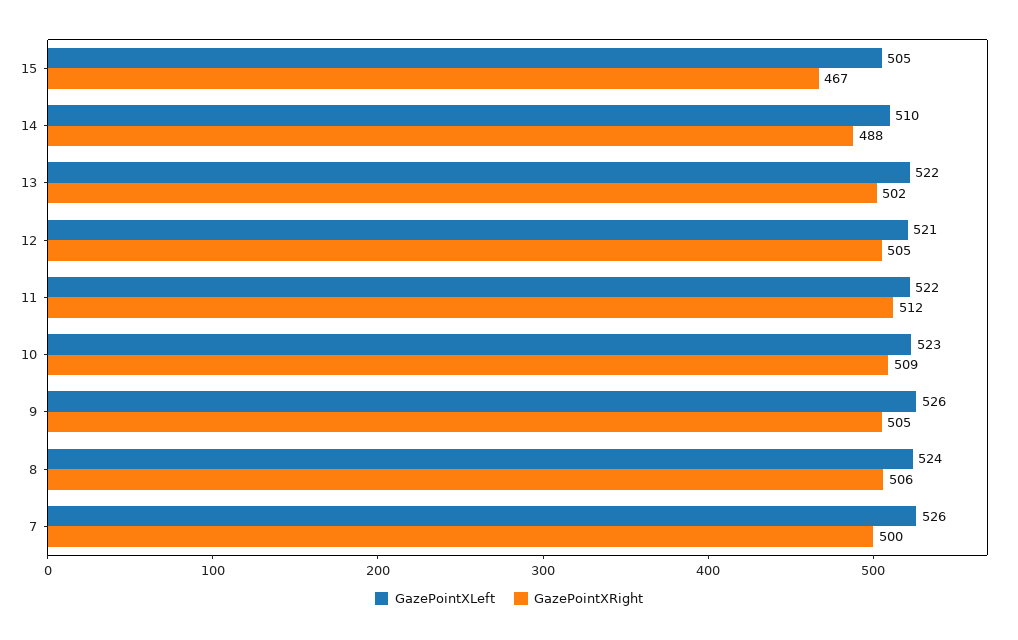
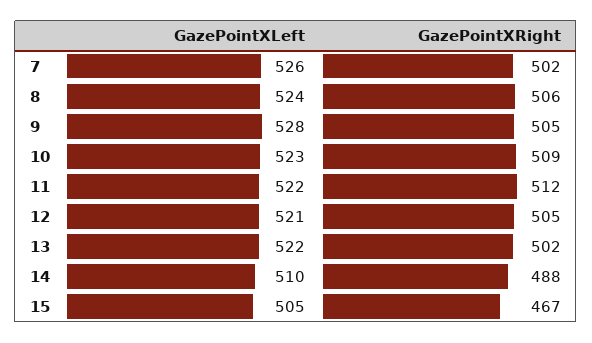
GazePointXLeft, 9: 526 -> 528
GazePointXRight, 7: 500 -> 502

